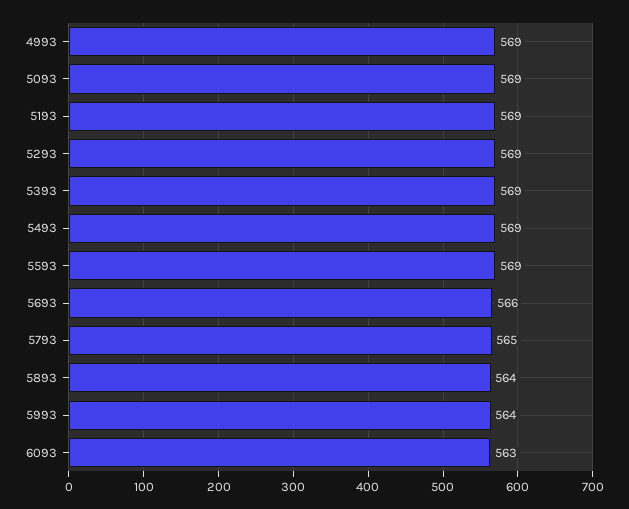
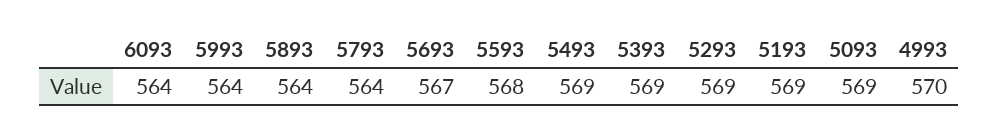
4993: 569 -> 570
5593: 569 -> 568
5693: 566 -> 567
5793: 565 -> 564
6093: 563 -> 564

